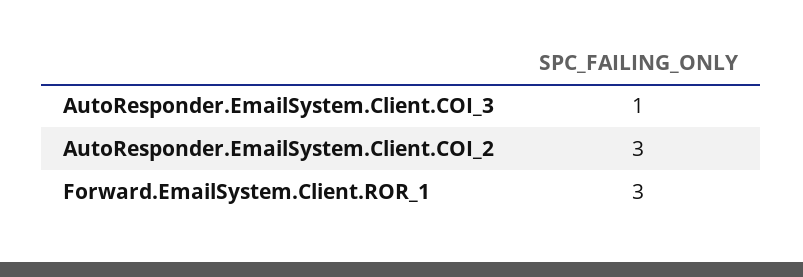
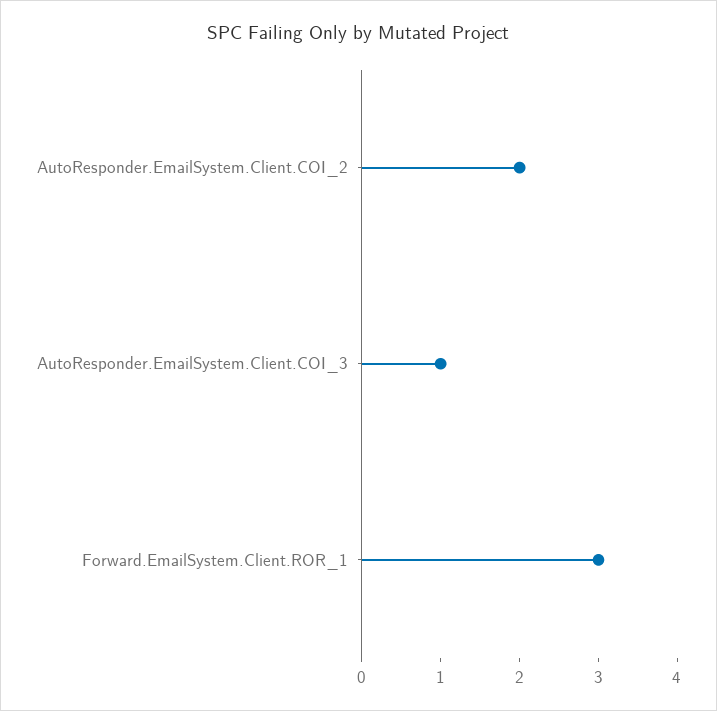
AutoResponder.EmailSystem.Client.COI_2: 3 -> 2

